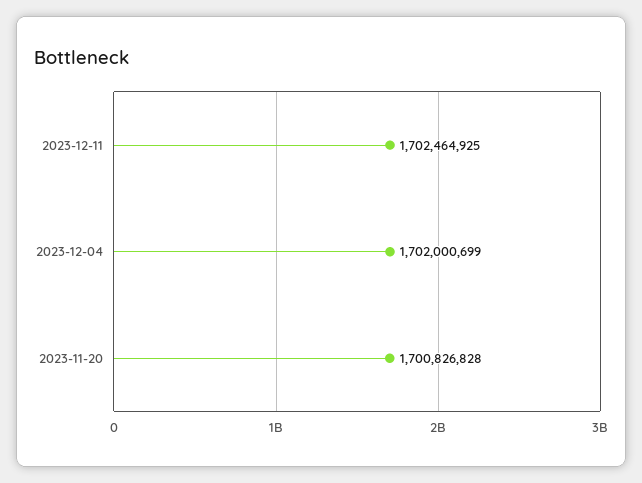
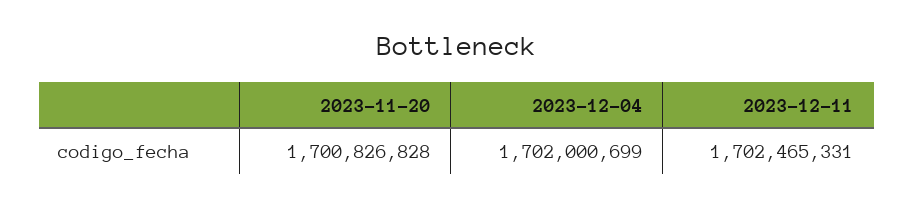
2023-12-11: 1702464925 -> 1702465331

